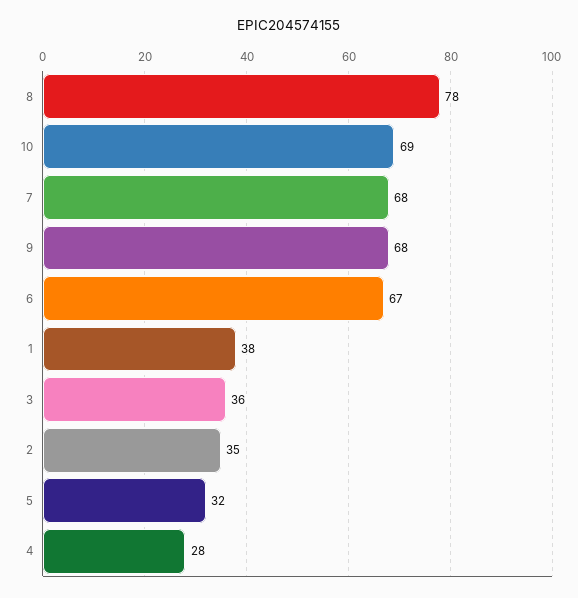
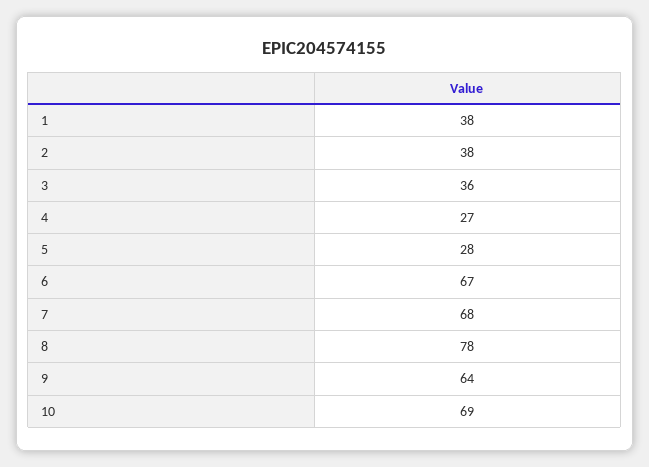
9: 68 -> 64
2: 35 -> 38
5: 32 -> 28
4: 28 -> 27

